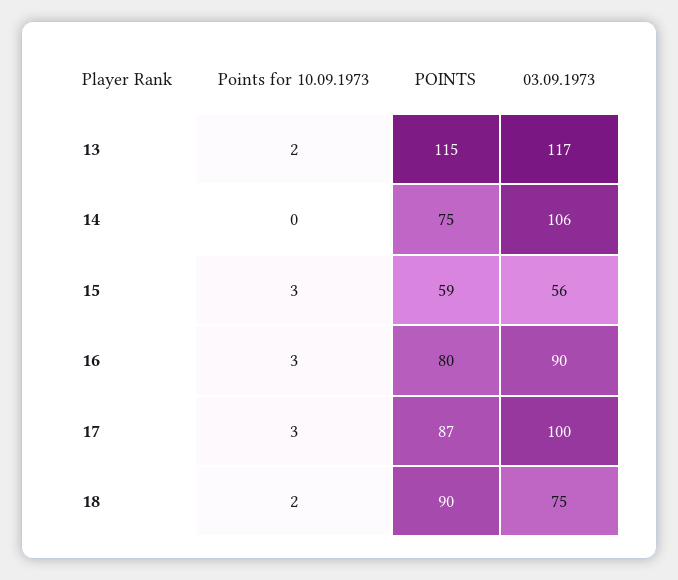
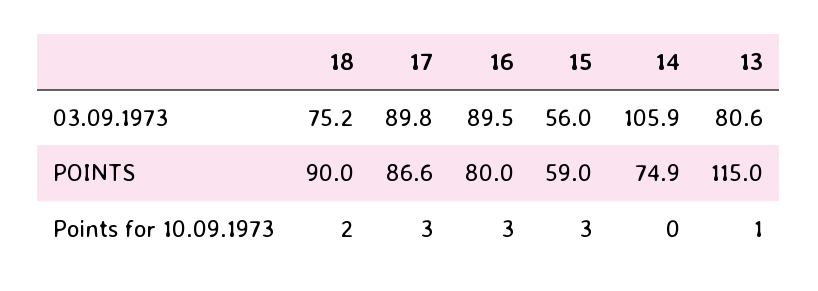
Points for 10.09.1973, 13: 2 -> 1
03.09.1973, 13: 117 -> 80.6
03.09.1973, 17: 100 -> 89.8

